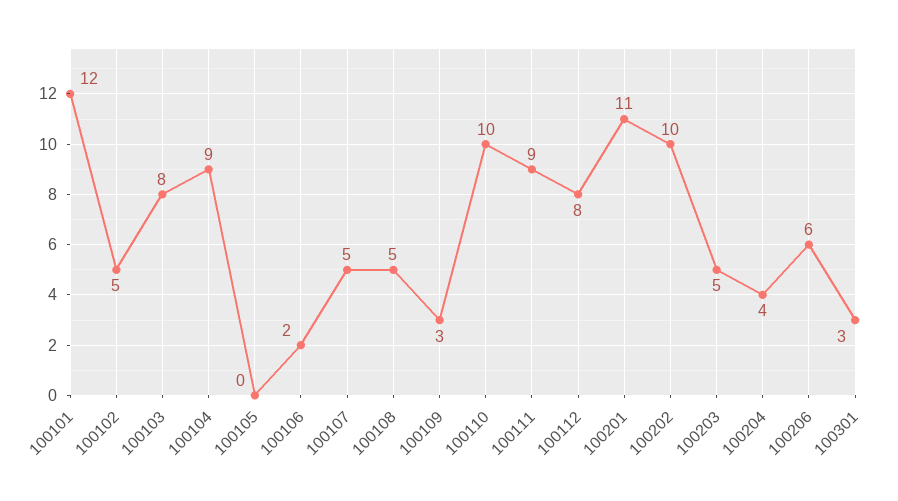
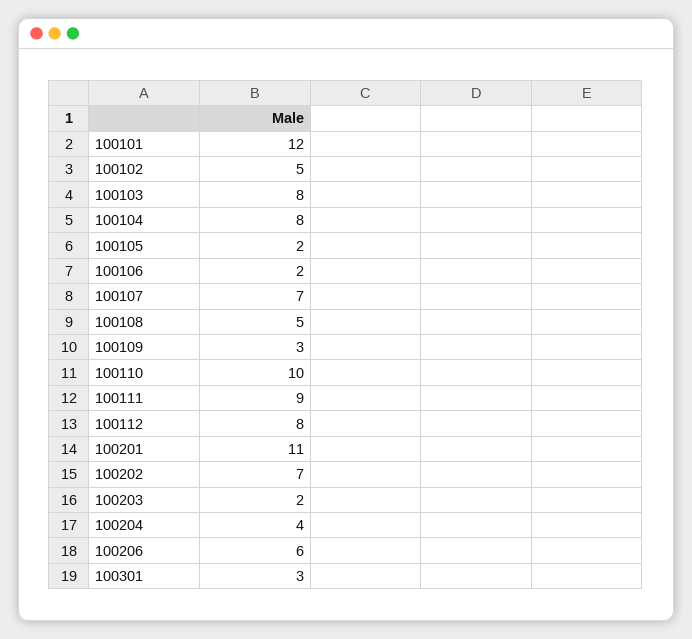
100104: 9 -> 8
100105: 0 -> 2
100107: 5 -> 7
100202: 10 -> 7
100203: 5 -> 2

